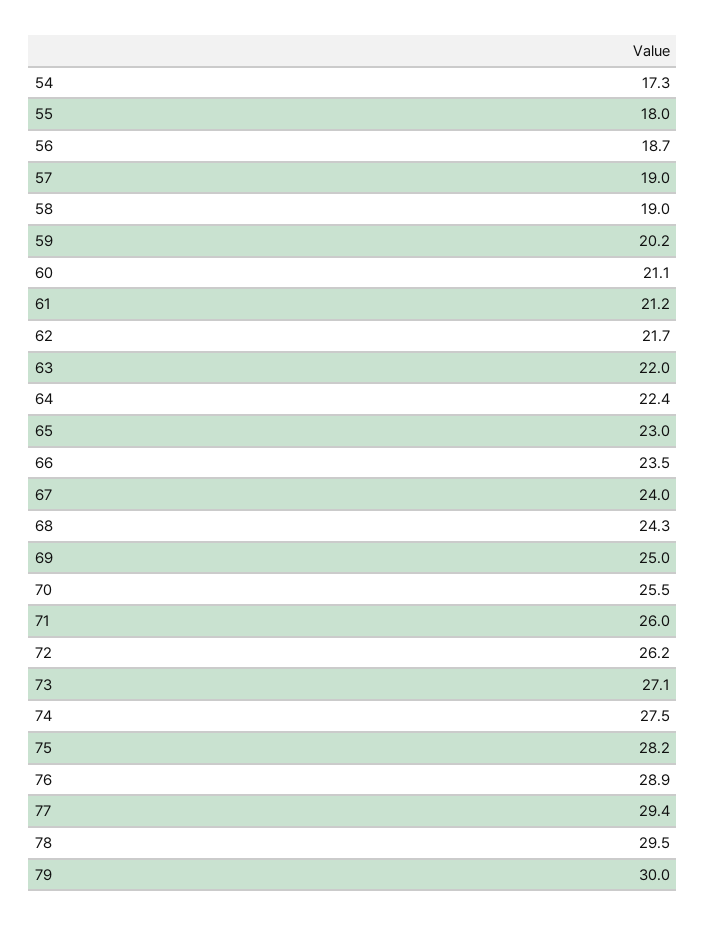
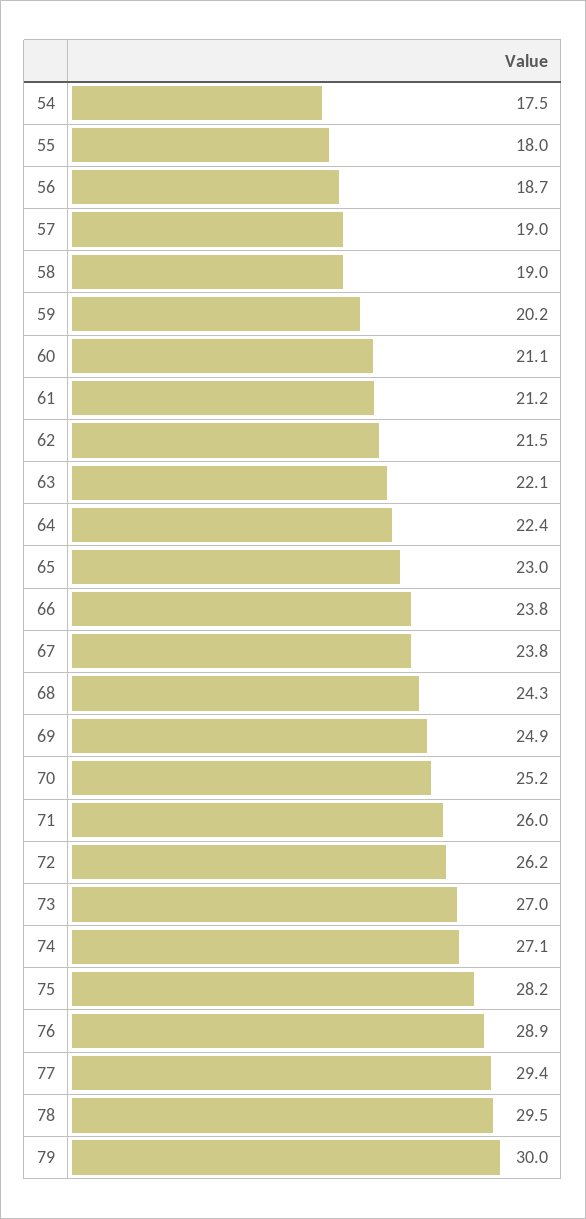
54: 17.3 -> 17.5
62: 21.7 -> 21.5
63: 22 -> 22.1
66: 23.5 -> 23.8
67: 24 -> 23.8
69: 25 -> 24.9
70: 25.5 -> 25.2
73: 27.1 -> 27
74: 27.5 -> 27.1

